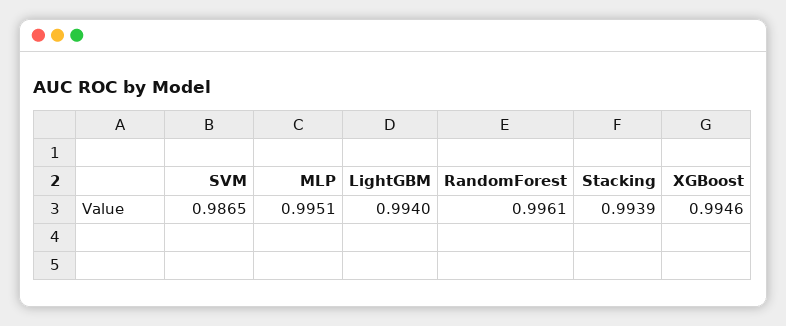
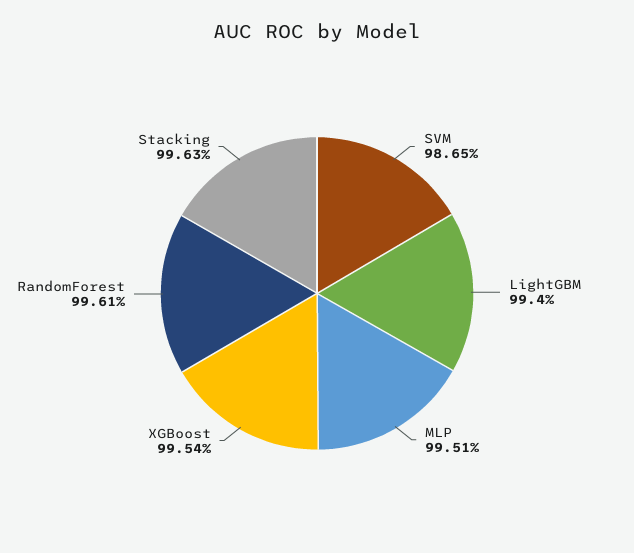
Stacking: 0.9939 -> 0.9963
XGBoost: 0.9946 -> 0.9954

